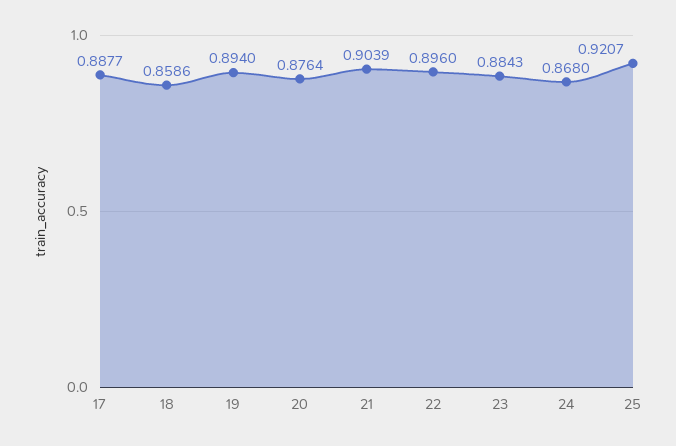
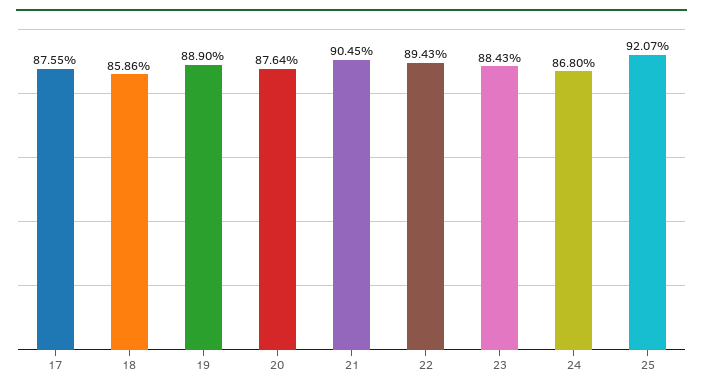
17: 0.8877 -> 0.8755
19: 0.894 -> 0.889
21: 0.9039 -> 0.9045
22: 0.896 -> 0.8943

